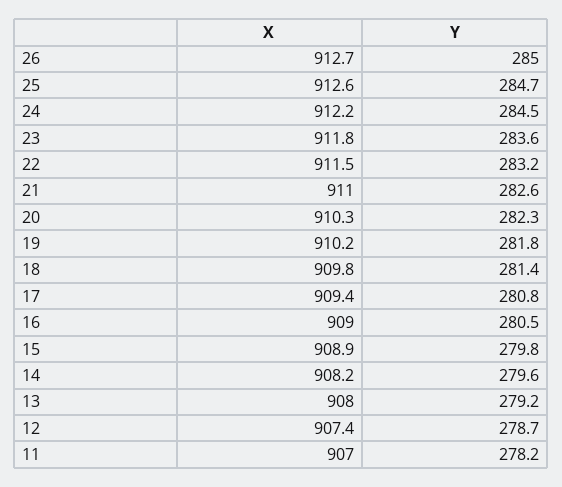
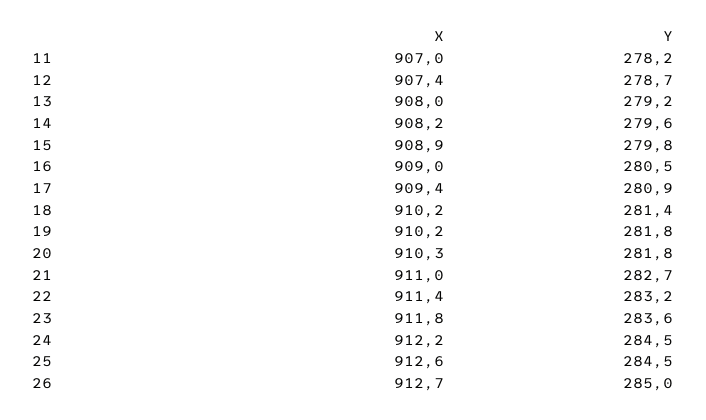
Y, 25: 284.7 -> 284.5
X, 22: 911.5 -> 911.4
Y, 21: 282.6 -> 282.7
Y, 20: 282.3 -> 281.8
X, 18: 909.8 -> 910.2
Y, 17: 280.8 -> 280.9

